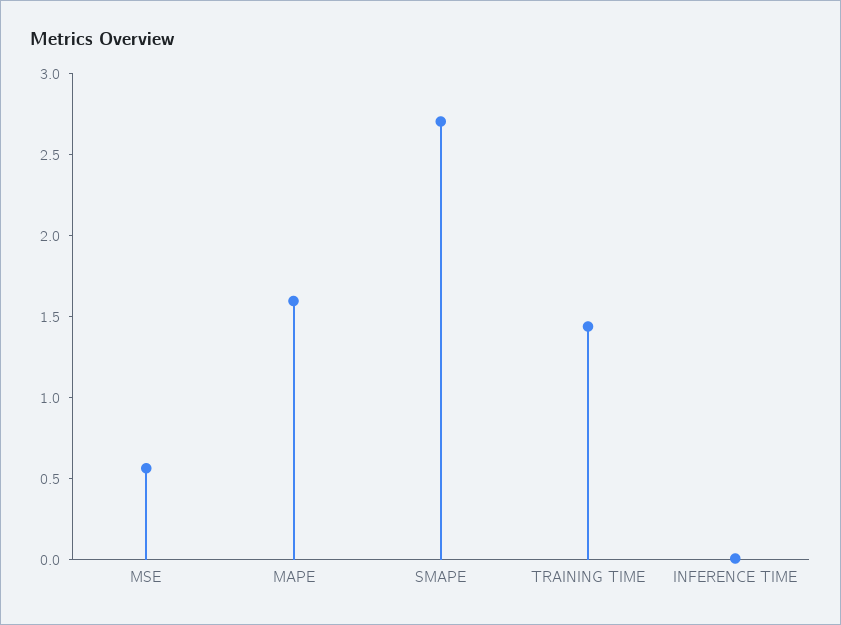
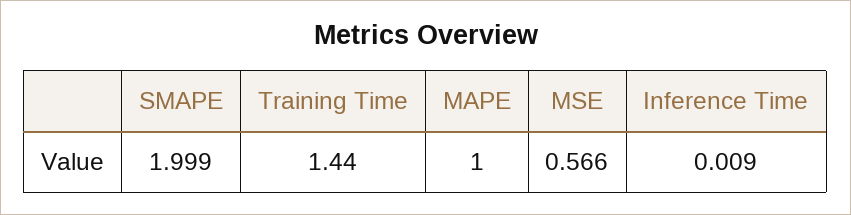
MAPE: 1.6 -> 1
SMAPE: 2.7 -> 1.999

